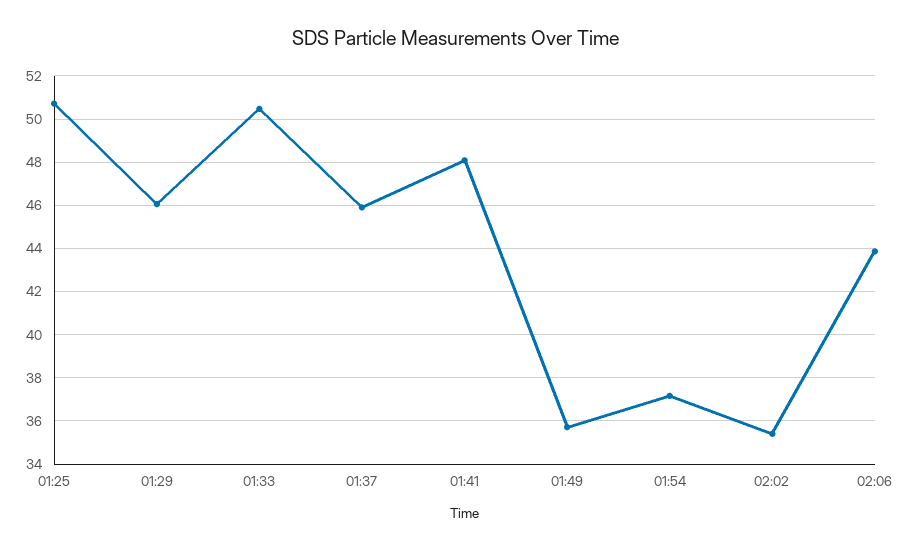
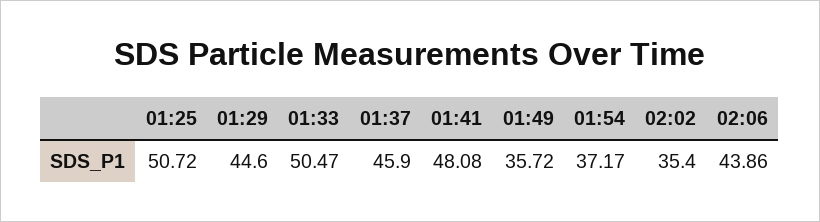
01:29: 46 -> 44.6

